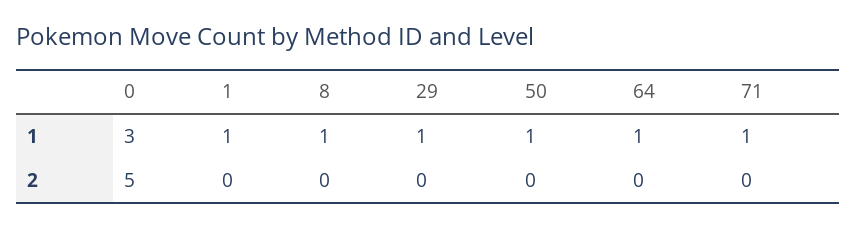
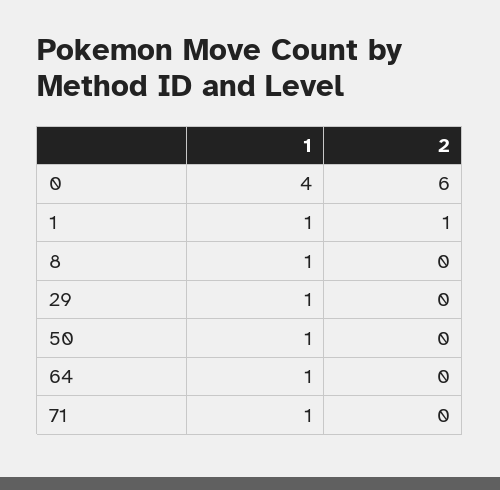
0, 1: 3 -> 4
0, 2: 5 -> 6
1, 2: 0 -> 1

